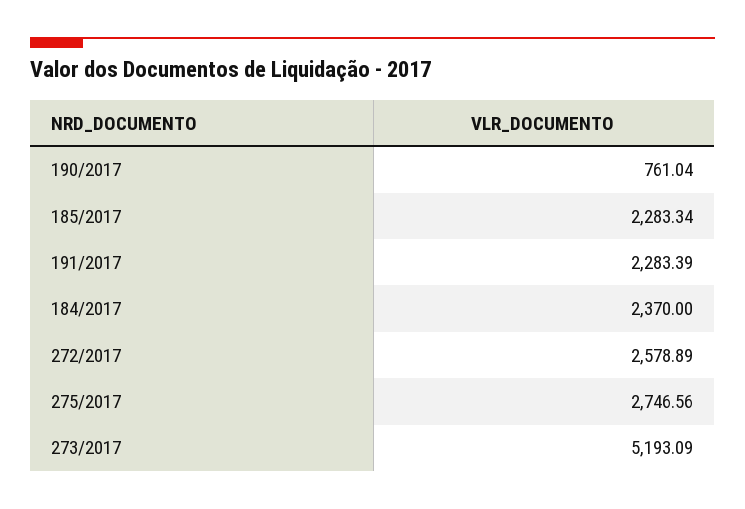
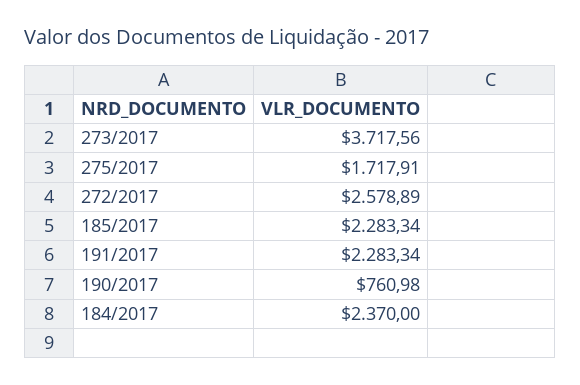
190/2017: 761.04 -> 760.98
191/2017: 2283.39 -> 2283.34
275/2017: 2746.56 -> 1717.91
273/2017: 5193.09 -> 3717.56

